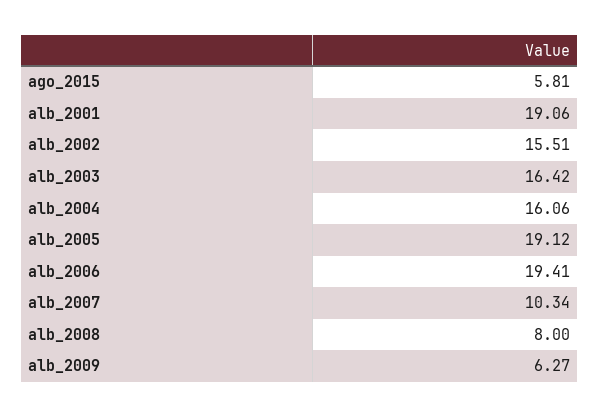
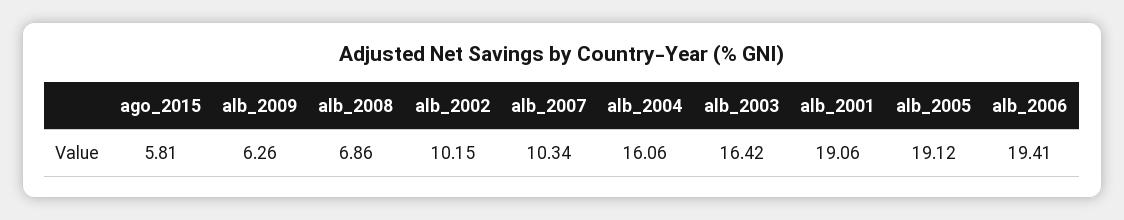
alb_2002: 15.51 -> 10.15
alb_2008: 8 -> 6.86
alb_2009: 6.27 -> 6.26

